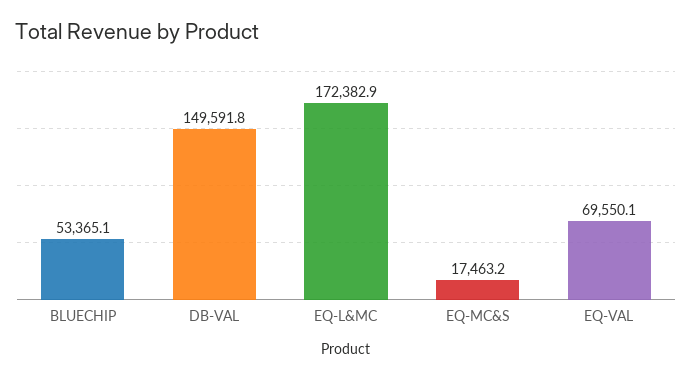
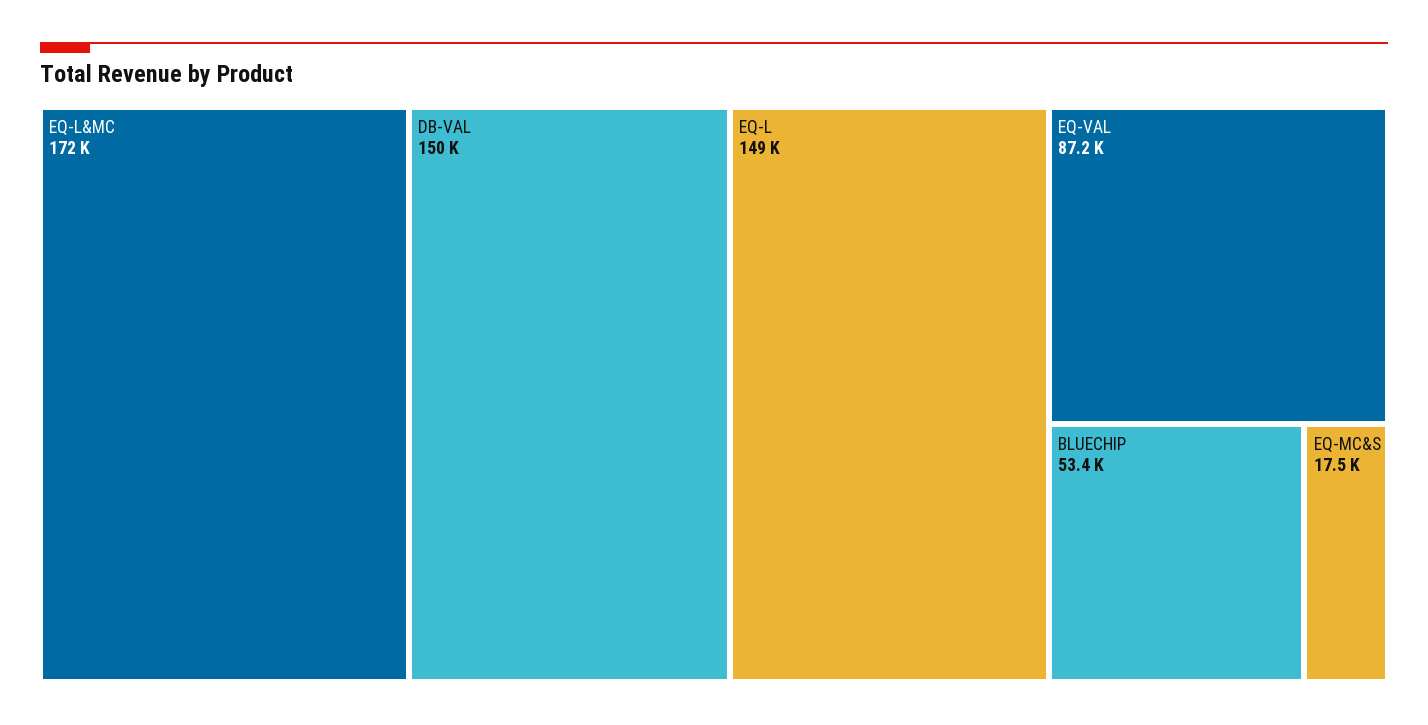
EQ-VAL: 69550.1 -> 87200
EQ-L: none -> 149000

